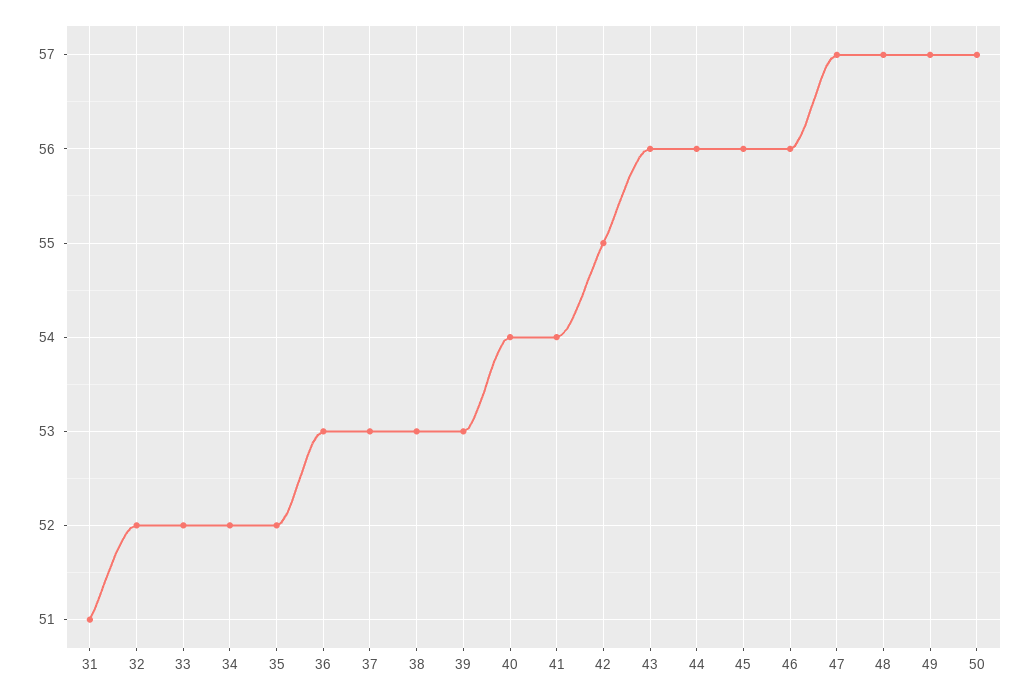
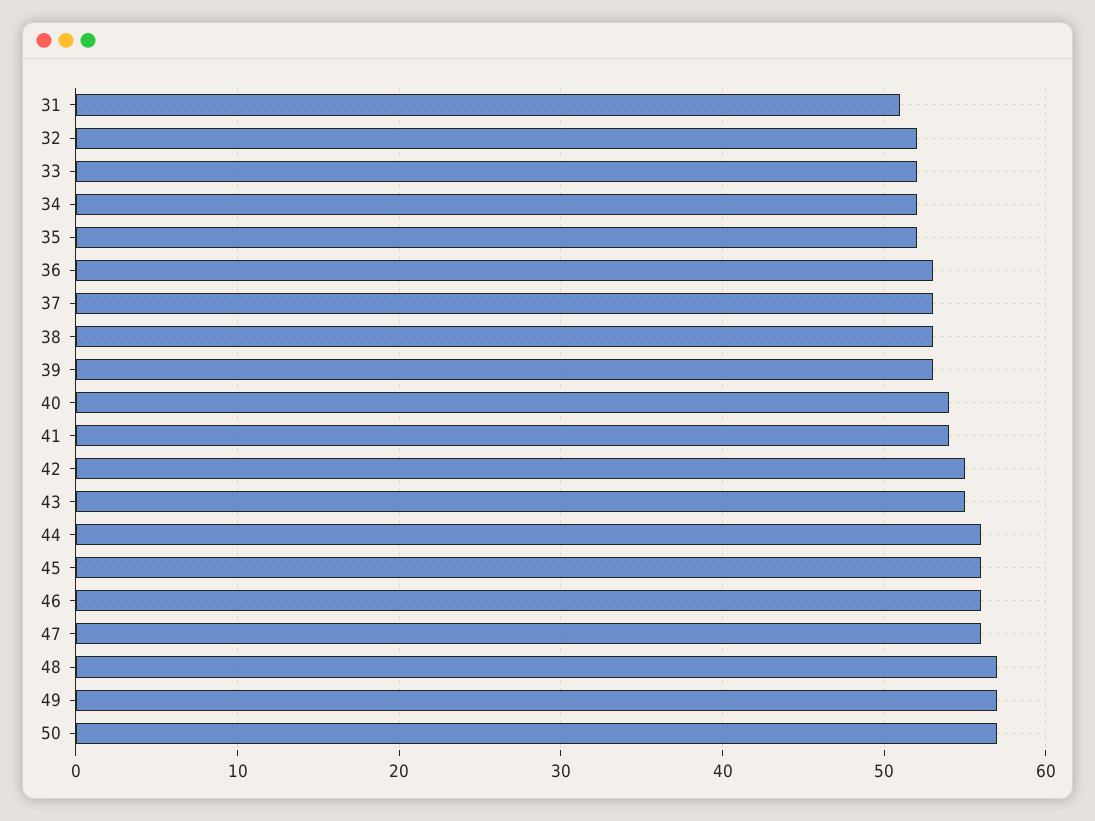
43: 56 -> 55
47: 57 -> 56

